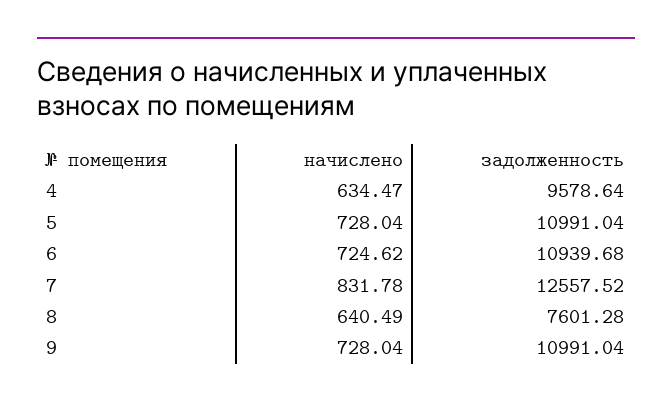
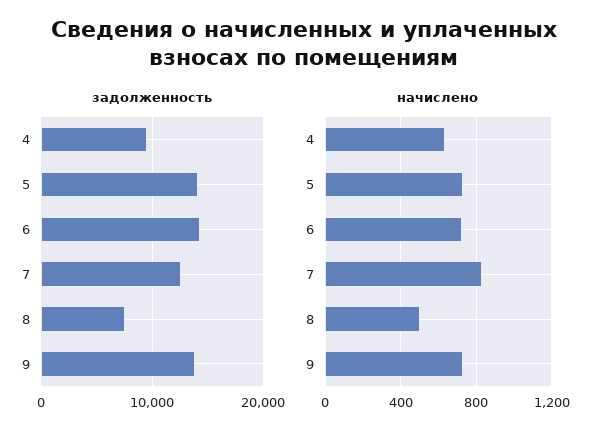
задолженность, 5: 10991.04 -> 14000
задолженность, 6: 10939.68 -> 14000
начислено, 8: 640.49 -> 500
задолженность, 9: 10991.04 -> 14000

